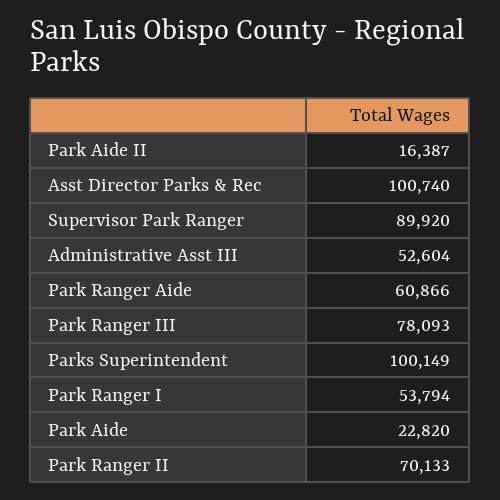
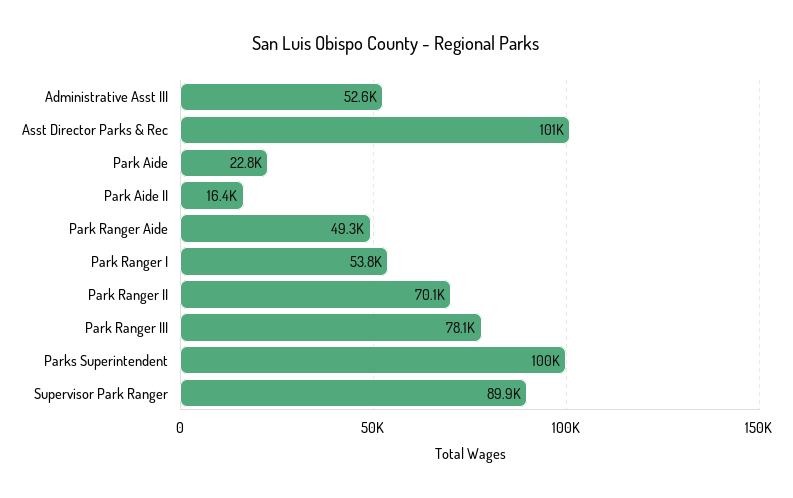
Park Ranger Aide: 60866 -> 49300

